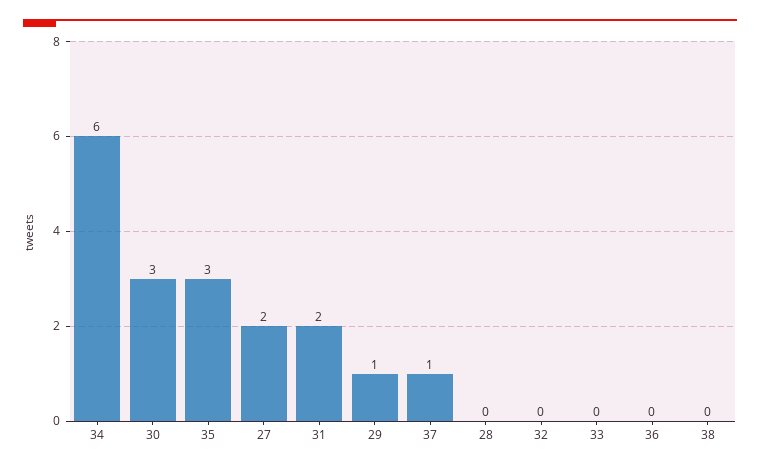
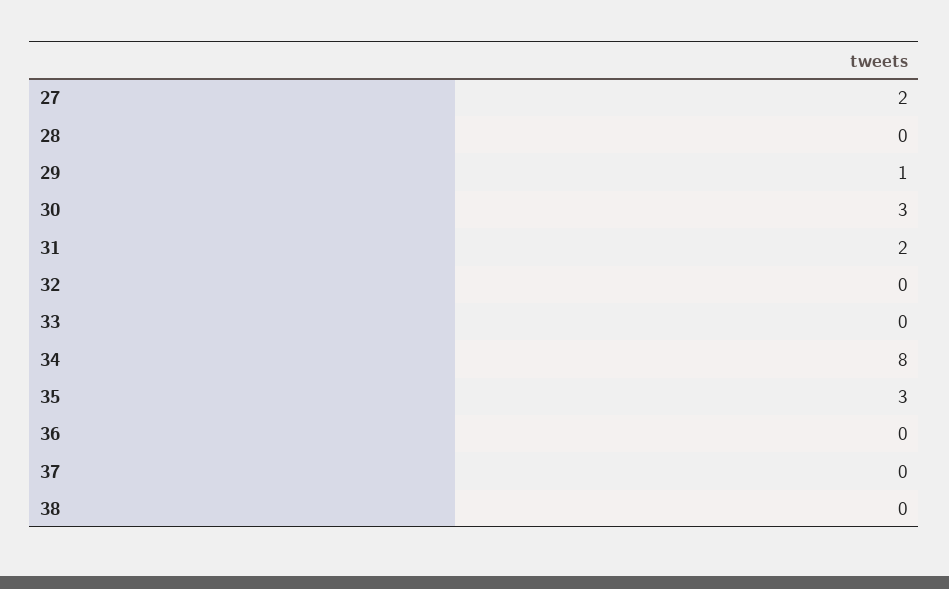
34: 6 -> 8
37: 1 -> 0

